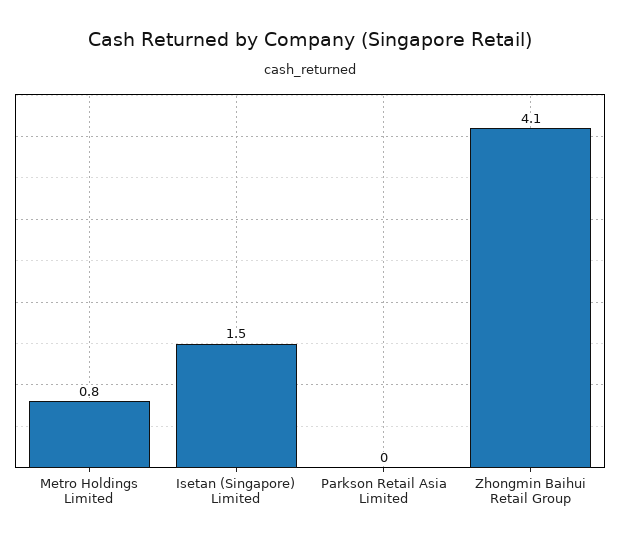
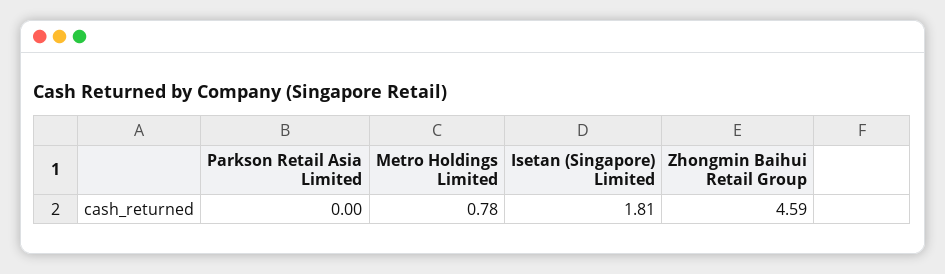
Isetan (Singapore) Limited: 1.5 -> 1.81
Zhongmin Baihui Retail Group: 4.1 -> 4.59

